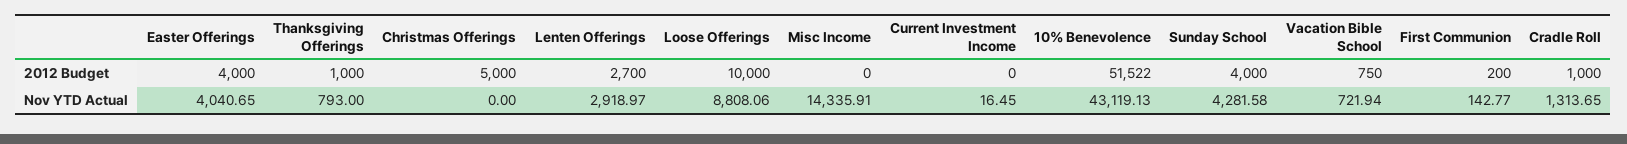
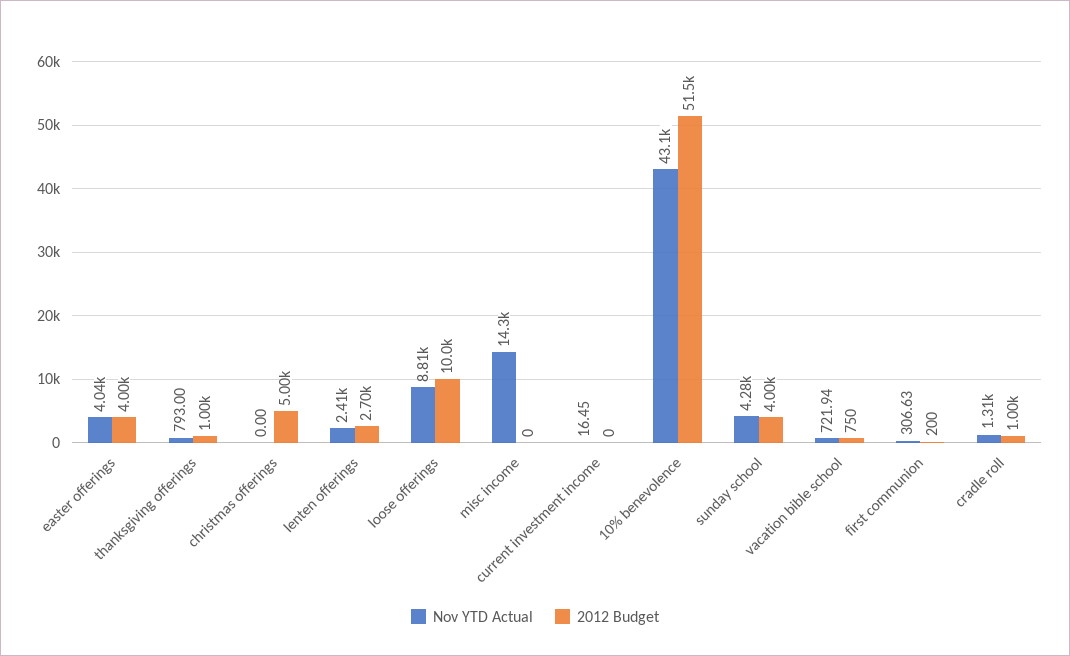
Nov YTD Actual, Lenten Offerings: 2918.97 -> 2410
Nov YTD Actual, First Communion: 142.77 -> 306.63

